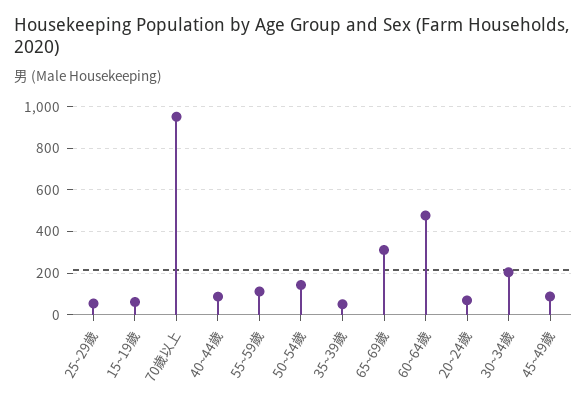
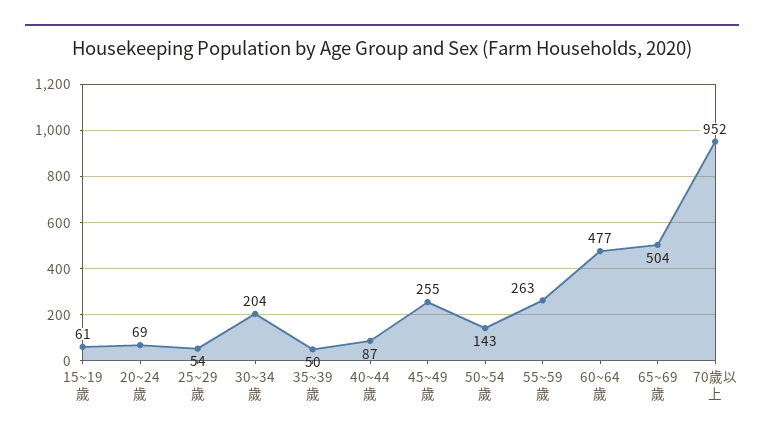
55~59歲: 100 -> 263
65~69歲: 300 -> 504
45~49歲: 100 -> 255

